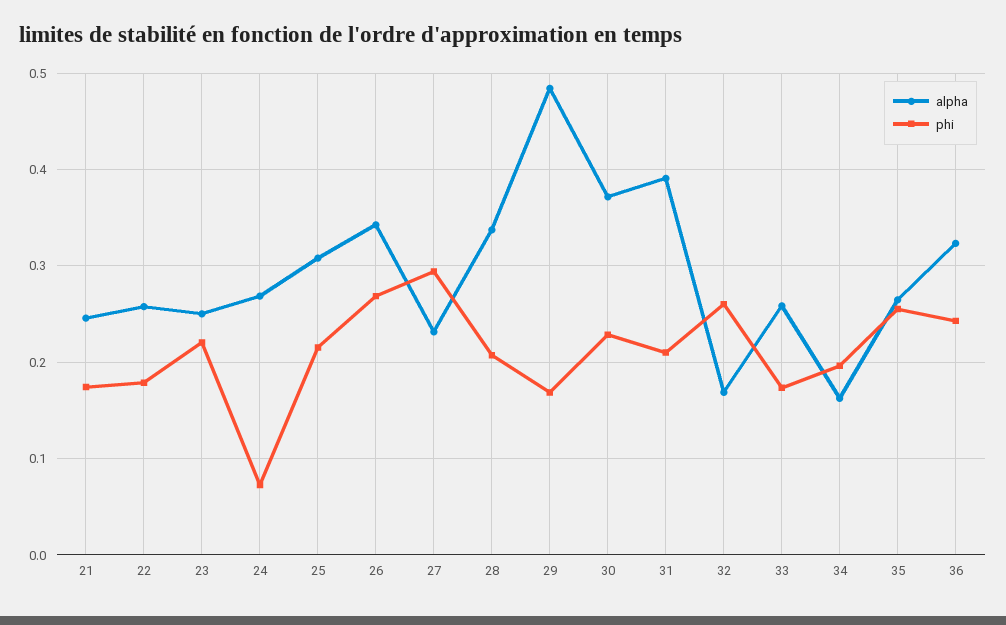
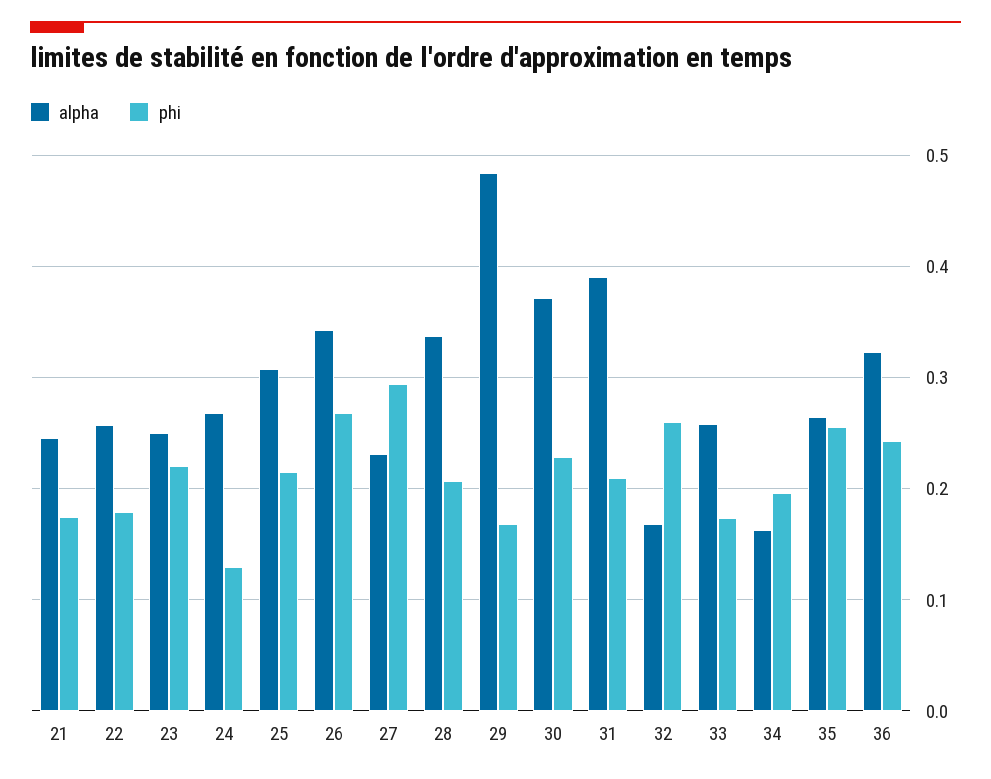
phi, 24: 0.07 -> 0.13

